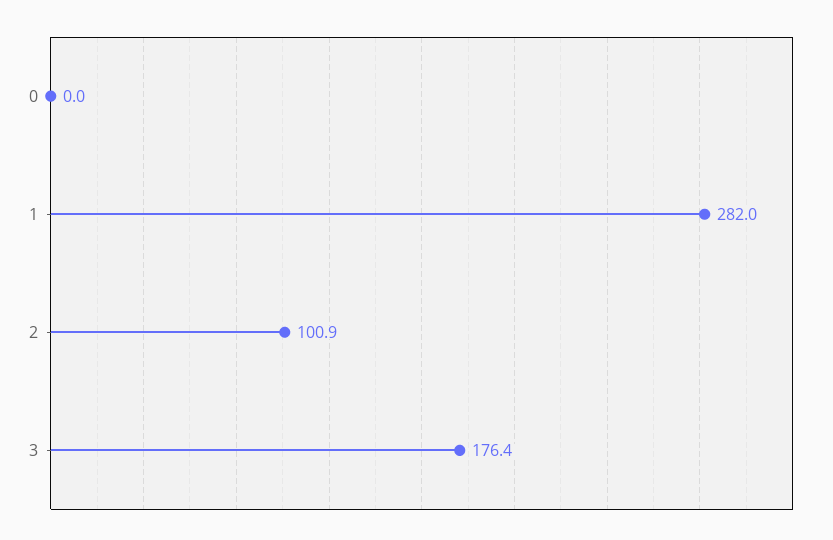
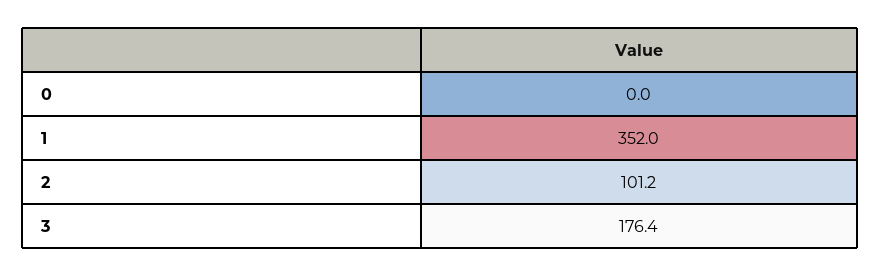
1: 282 -> 352
2: 100.9 -> 101.2

